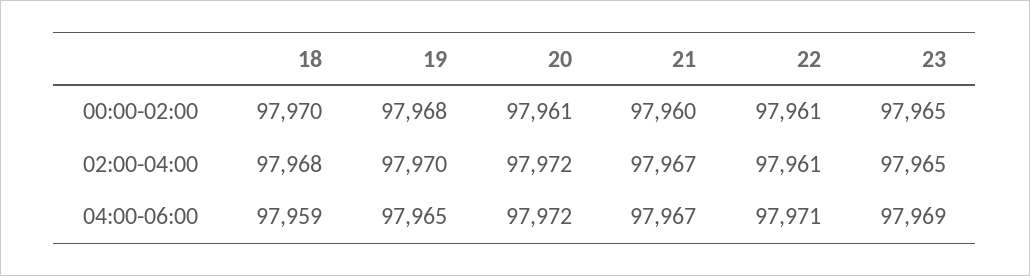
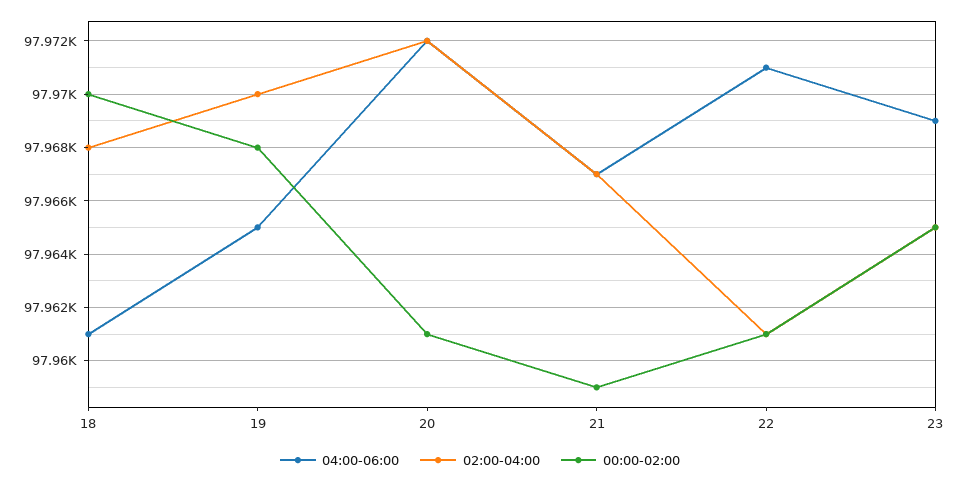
00:00-02:00, 21: 97960 -> 97959
04:00-06:00, 18: 97959 -> 97961

